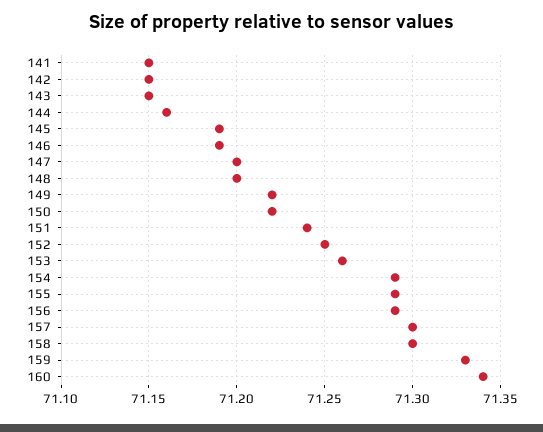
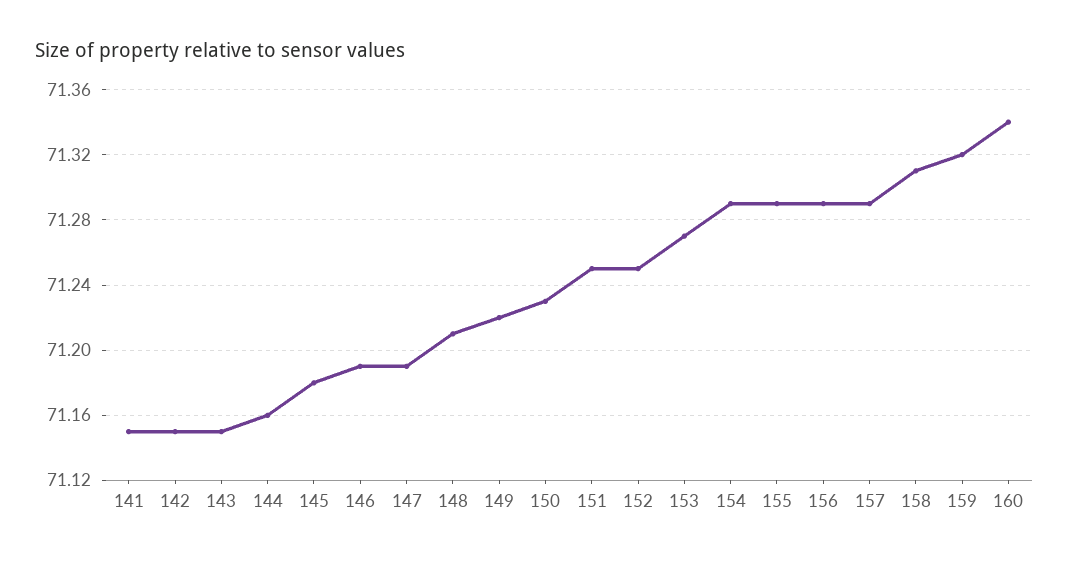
145: 71.19 -> 71.18
147: 71.2 -> 71.19
148: 71.2 -> 71.21
150: 71.22 -> 71.23
151: 71.24 -> 71.25
153: 71.26 -> 71.27
157: 71.3 -> 71.29
158: 71.3 -> 71.31
159: 71.33 -> 71.32

